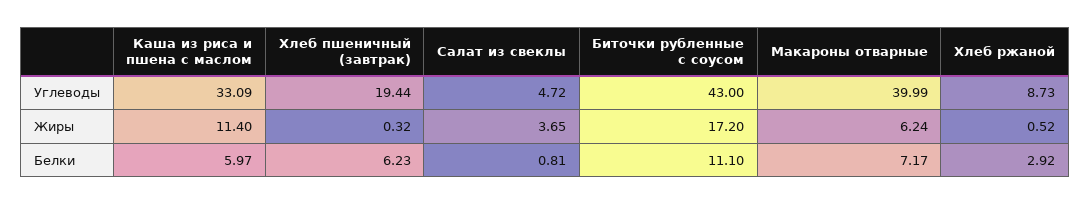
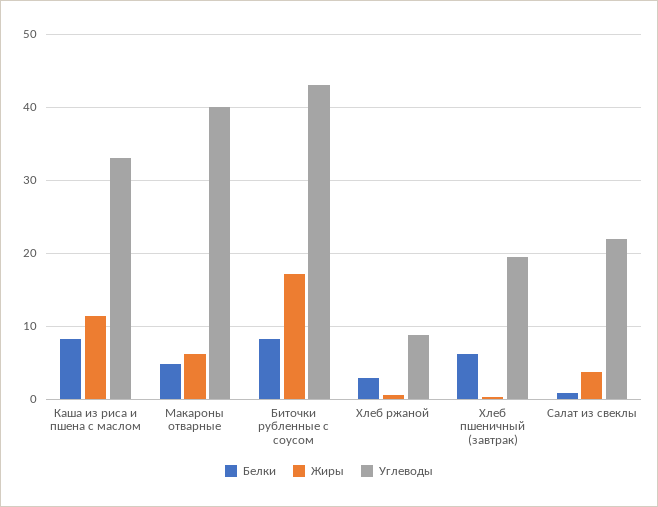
Углеводы, Салат из свеклы: 4.72 -> 22
Белки, Каша из риса и пшена с маслом: 5.97 -> 8
Белки, Биточки рубленные с соусом: 11.1 -> 8
Белки, Макароны отварные: 7.17 -> 5

